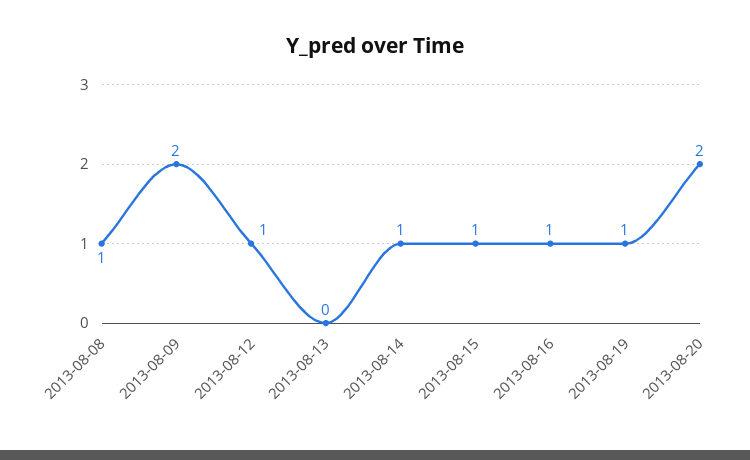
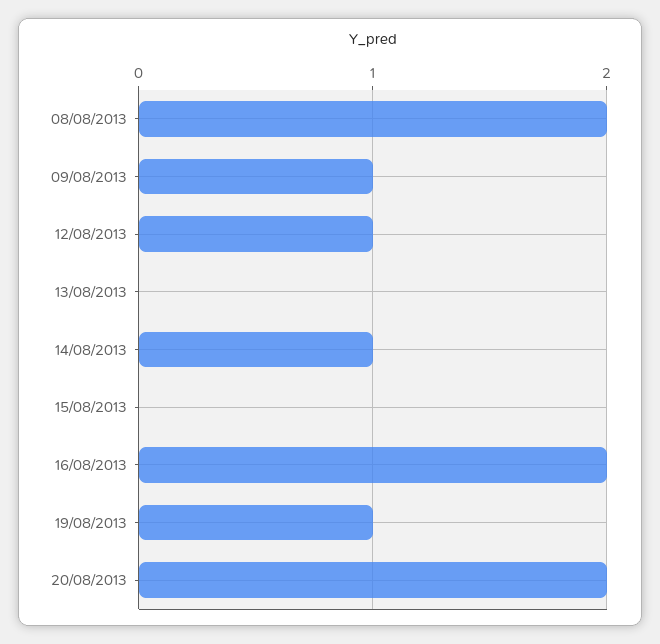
2013-08-08: 1 -> 2
2013-08-09: 2 -> 1
2013-08-15: 1 -> 0
2013-08-16: 1 -> 2

